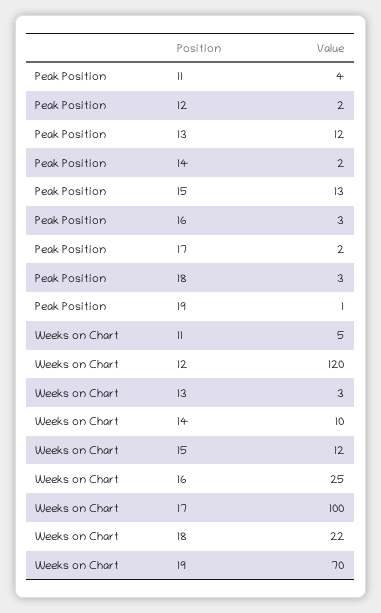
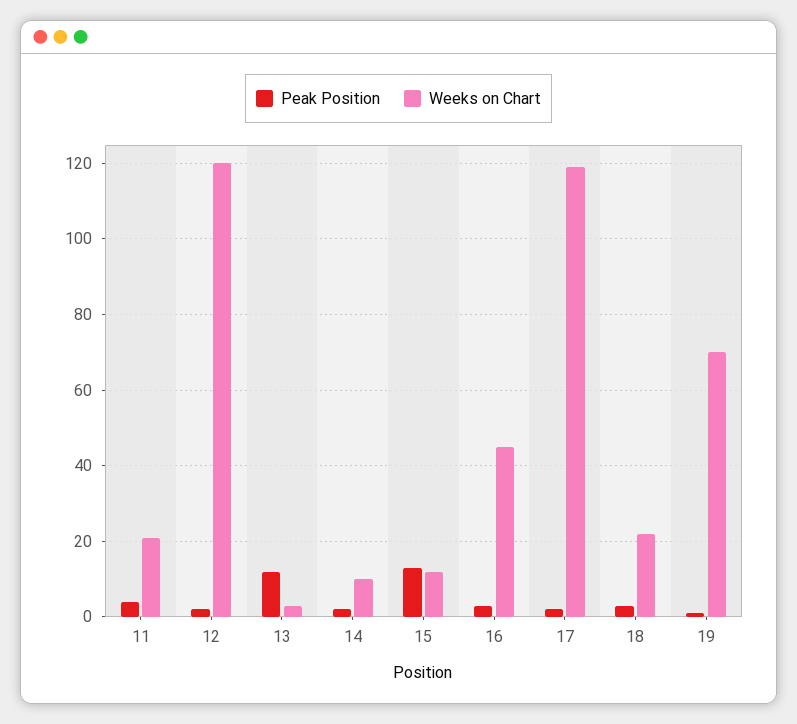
Weeks on Chart, 11: 5 -> 20
Weeks on Chart, 16: 25 -> 45
Weeks on Chart, 17: 100 -> 120

